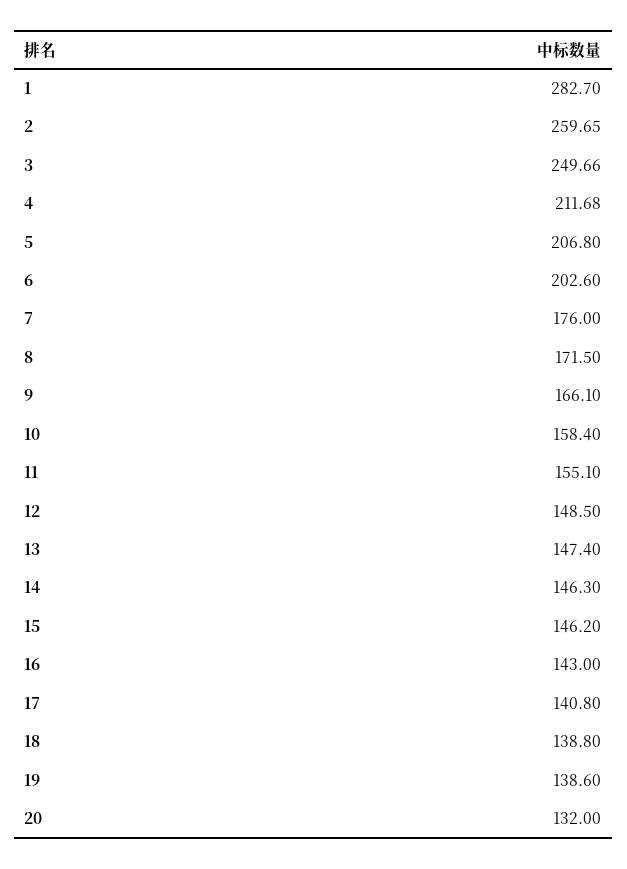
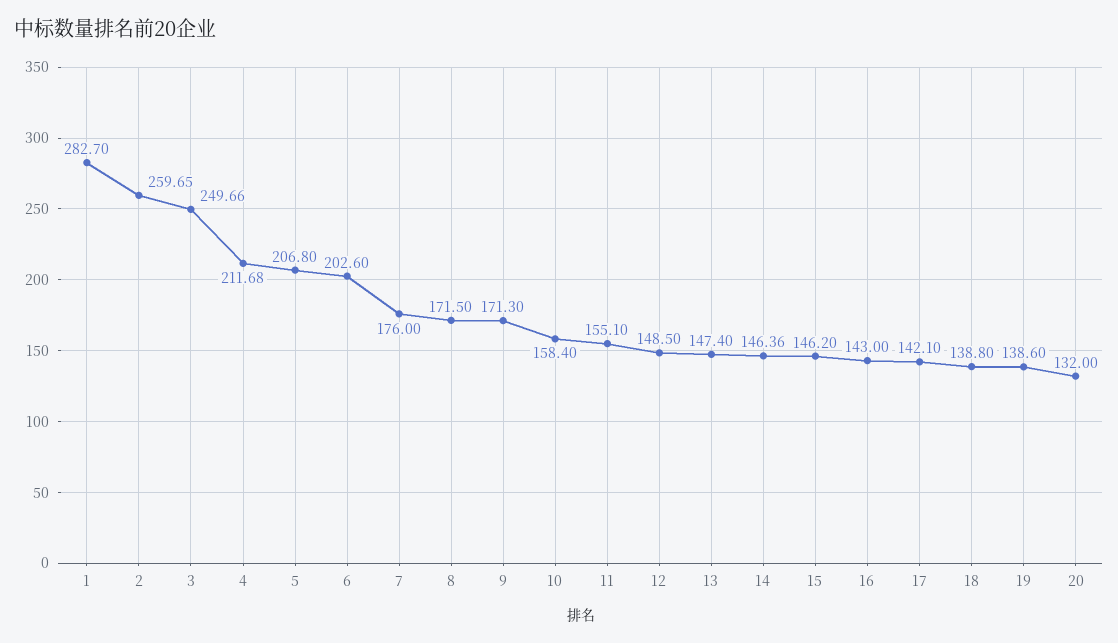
9: 166.1 -> 171.3
14: 146.3 -> 146.36
17: 140.8 -> 142.1

